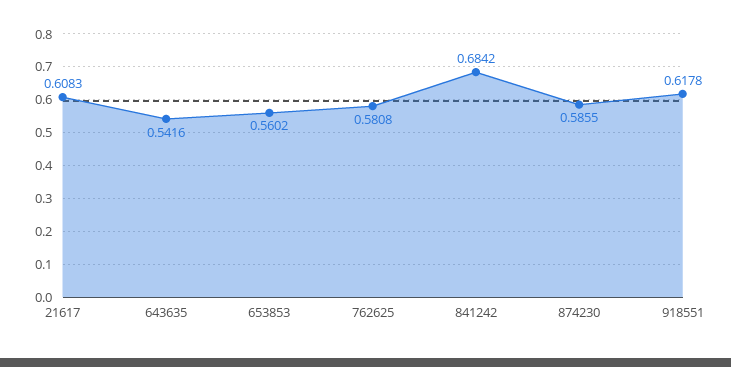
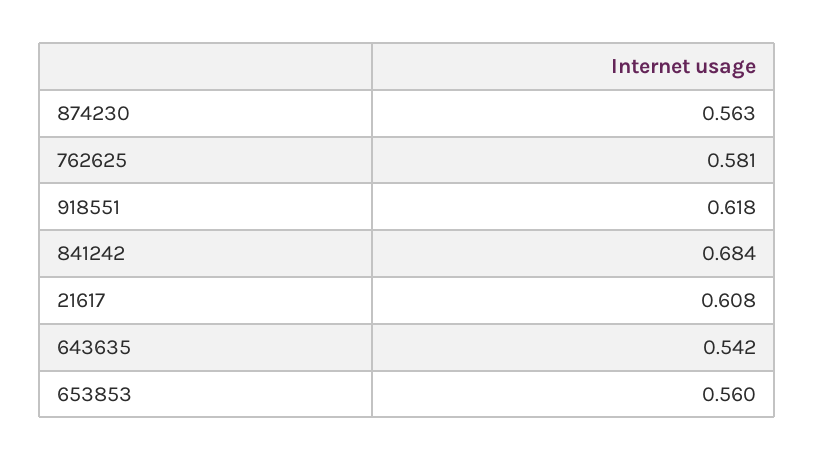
874230: 0.5855 -> 0.563

